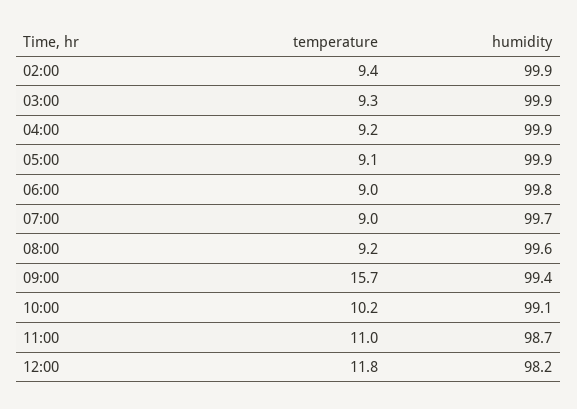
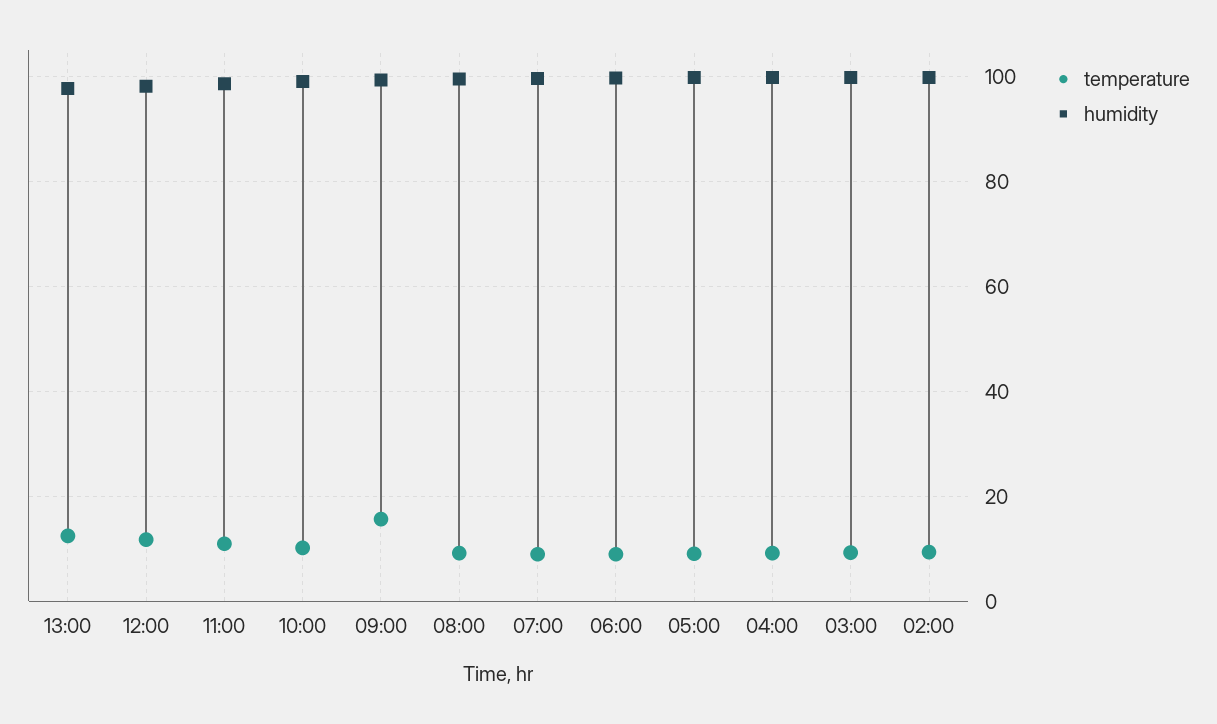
temperature, 13:00: none -> 12
humidity, 13:00: none -> 98

